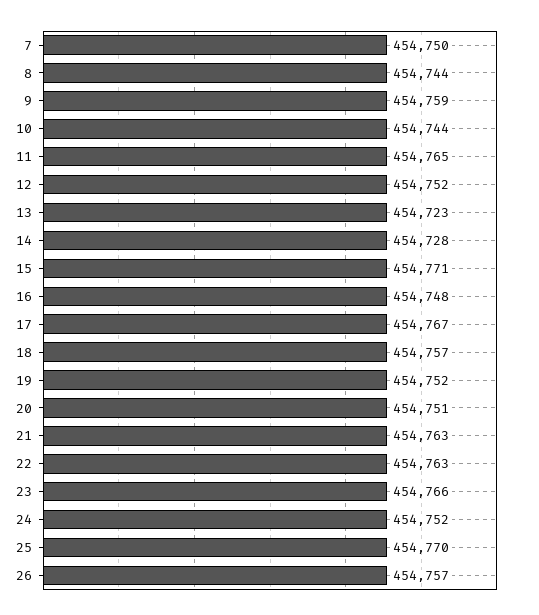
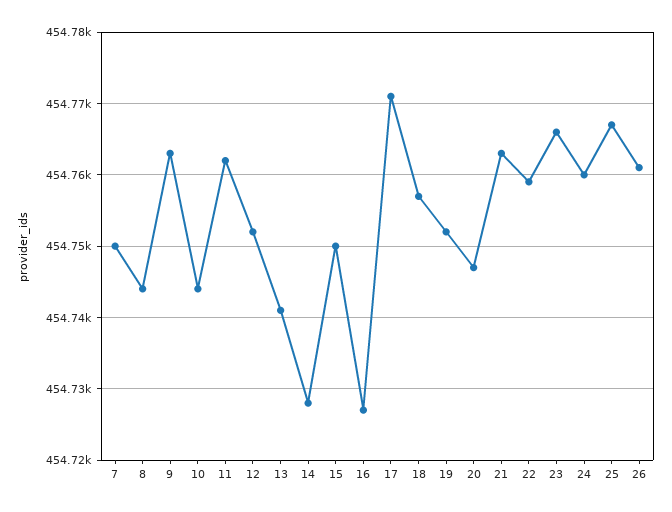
9: 454759 -> 454763
11: 454765 -> 454762
13: 454723 -> 454741
15: 454771 -> 454750
16: 454748 -> 454727
17: 454767 -> 454771
20: 454751 -> 454747
22: 454763 -> 454759
24: 454752 -> 454760
25: 454770 -> 454767
26: 454757 -> 454761

